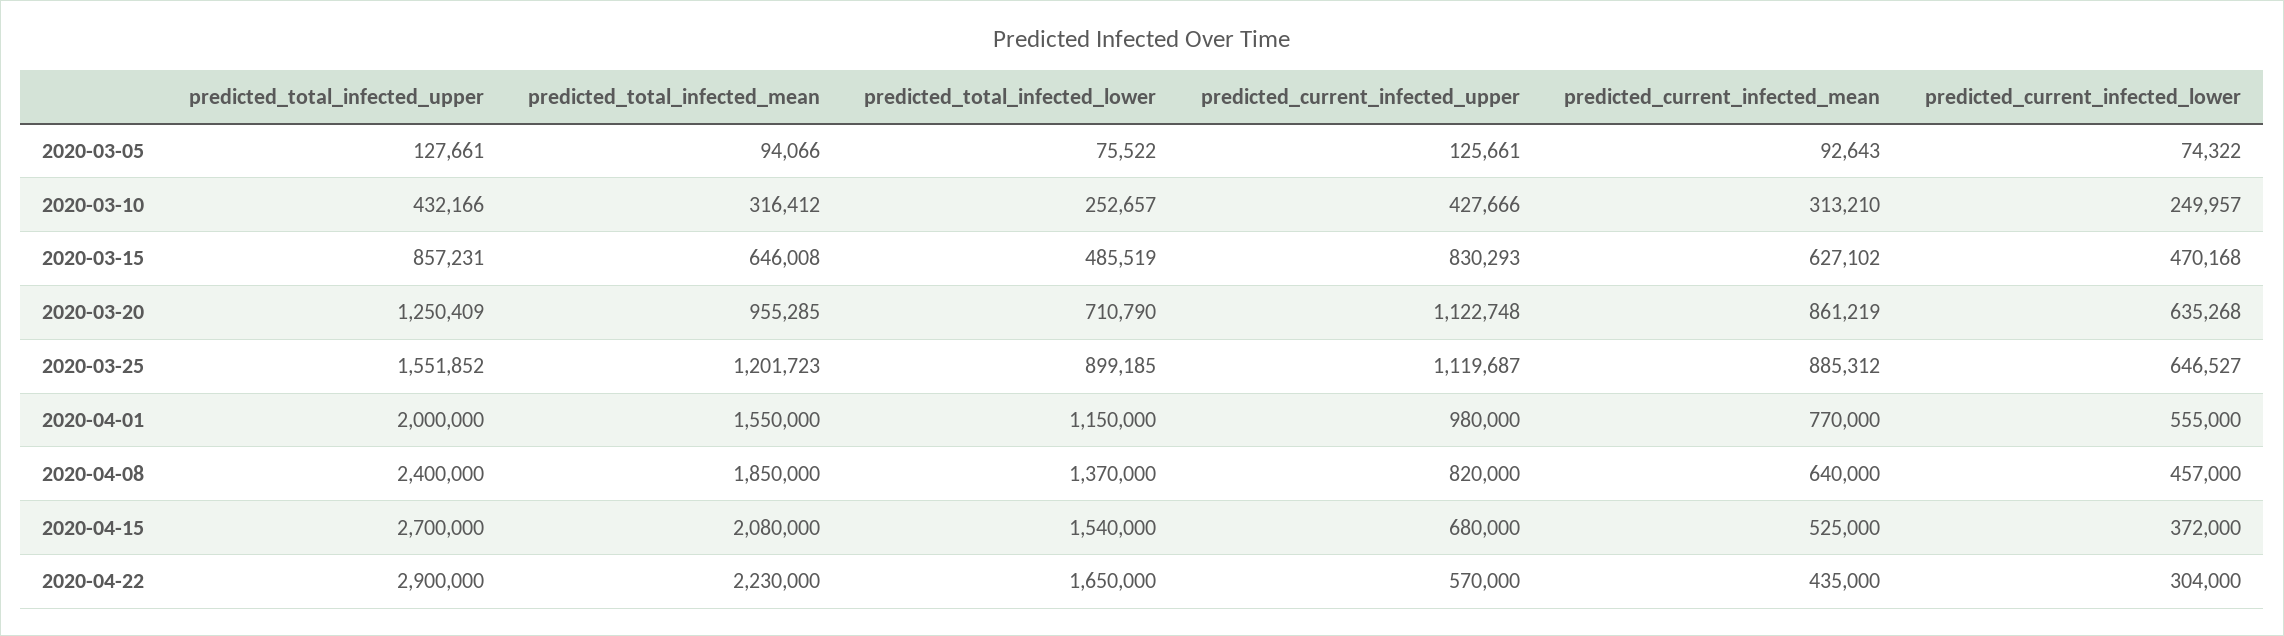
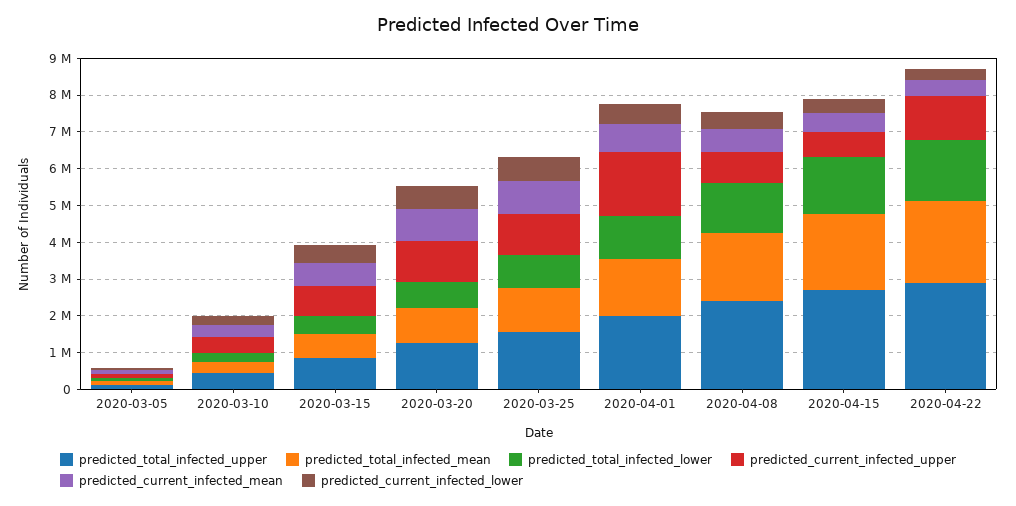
predicted_current_infected_upper, 2020-04-01: 980000 -> 1750000
predicted_current_infected_upper, 2020-04-22: 570000 -> 1250000

